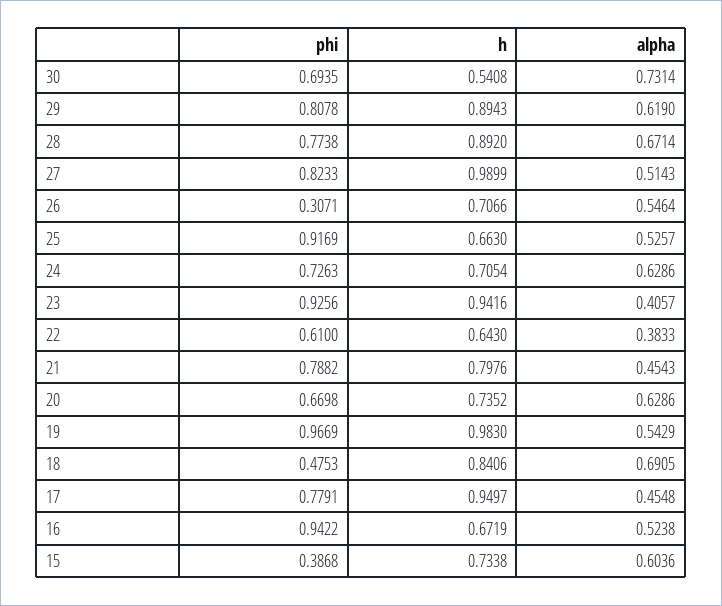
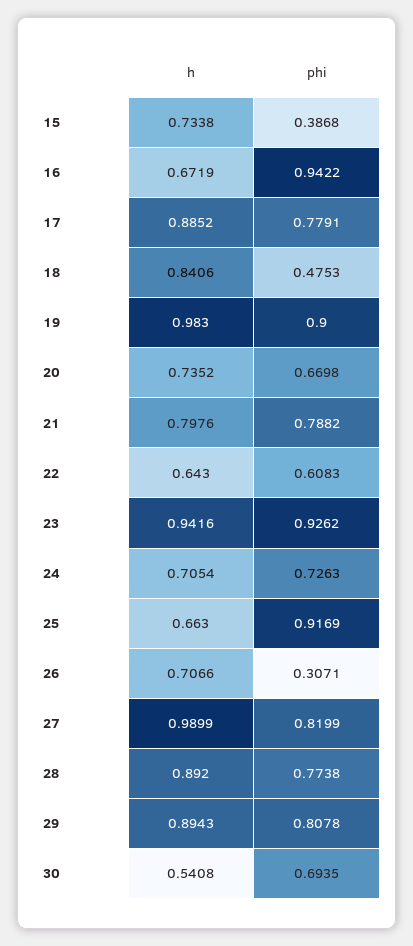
alpha, 30: 0.7314 -> none
alpha, 29: 0.619 -> none
alpha, 28: 0.6714 -> none
phi, 27: 0.8233 -> 0.8199
alpha, 27: 0.5143 -> none
alpha, 26: 0.5464 -> none
alpha, 25: 0.5257 -> none
alpha, 24: 0.6286 -> none
phi, 23: 0.9256 -> 0.9262
alpha, 23: 0.4057 -> none
phi, 22: 0.61 -> 0.6083
alpha, 22: 0.3833 -> none
alpha, 21: 0.4543 -> none
alpha, 20: 0.6286 -> none
phi, 19: 0.9669 -> 0.9
alpha, 19: 0.5429 -> none
alpha, 18: 0.6905 -> none
h, 17: 0.9497 -> 0.8852
alpha, 17: 0.4548 -> none
alpha, 16: 0.5238 -> none
alpha, 15: 0.6036 -> none

